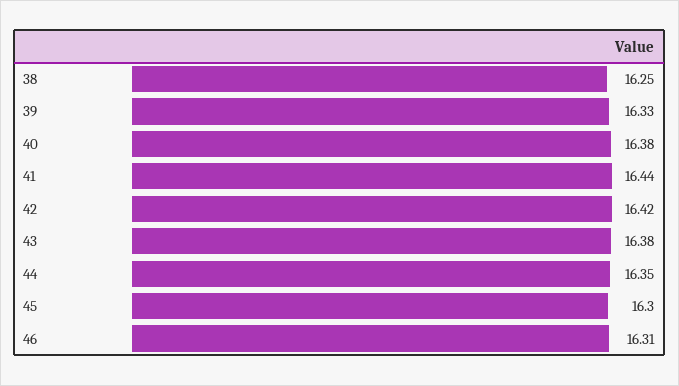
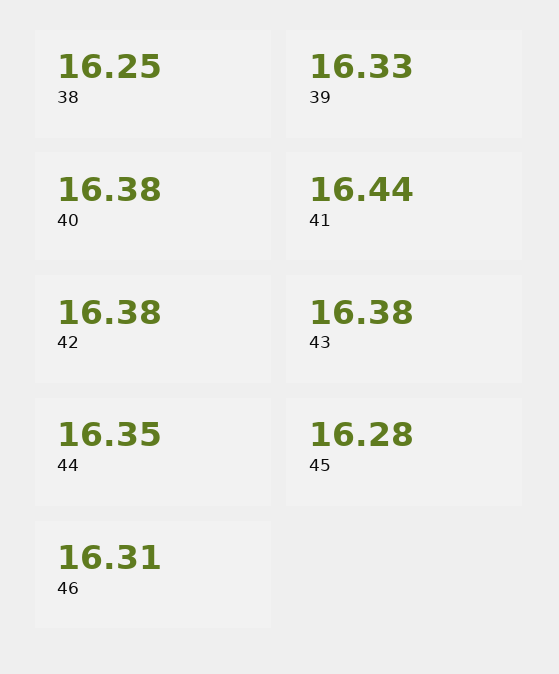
42: 16.42 -> 16.38
45: 16.3 -> 16.28

